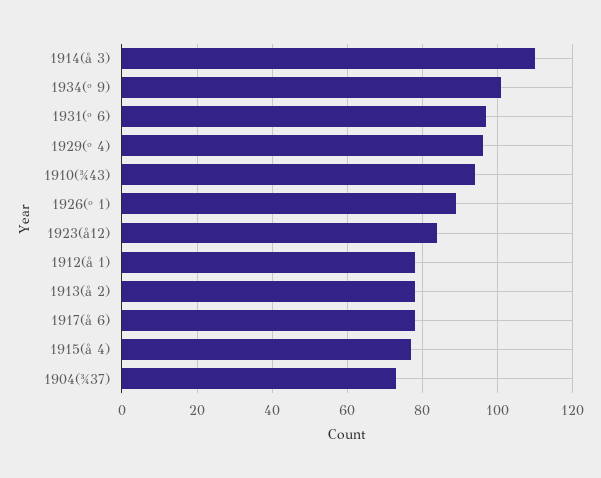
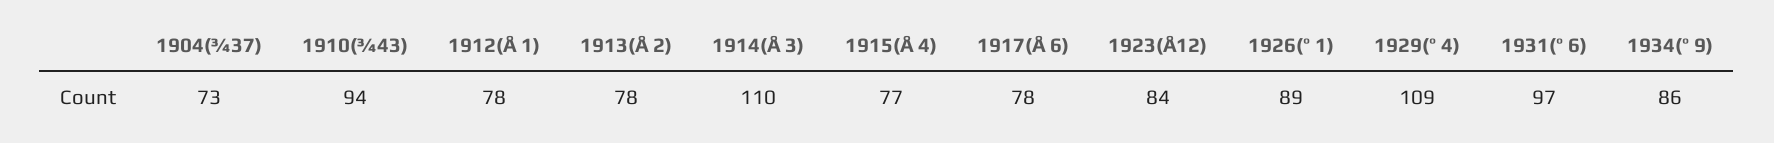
1934(º 9): 100 -> 86
1929(º 4): 95 -> 109

